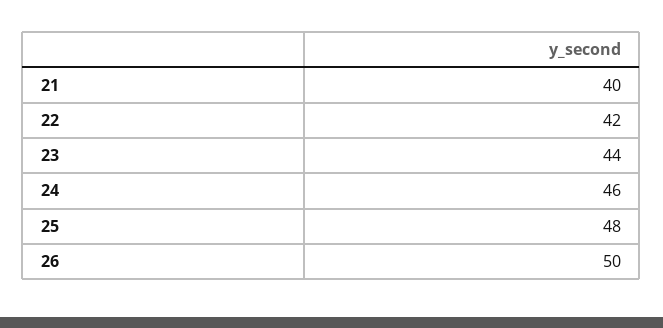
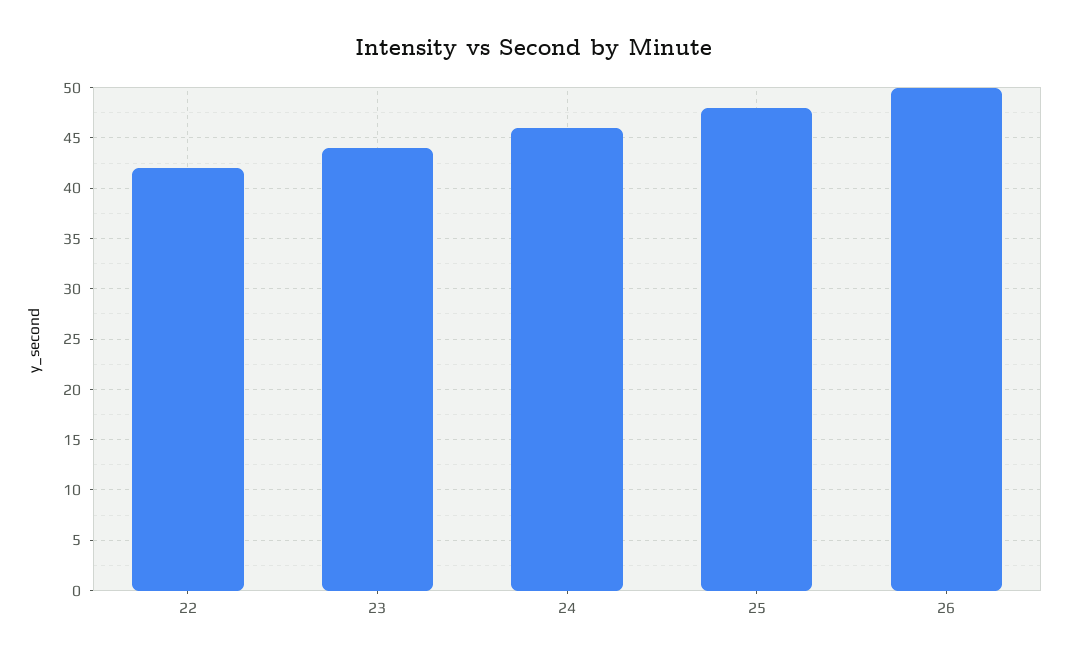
21: 40 -> none

